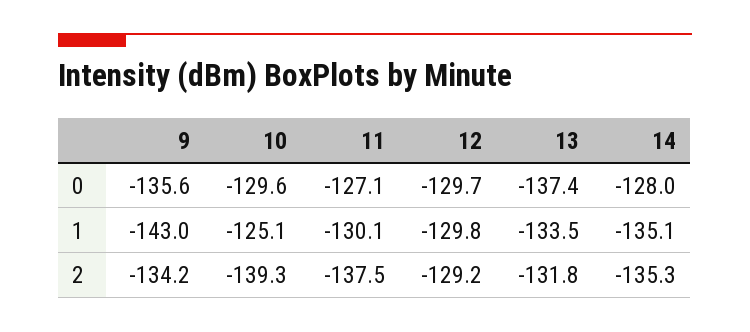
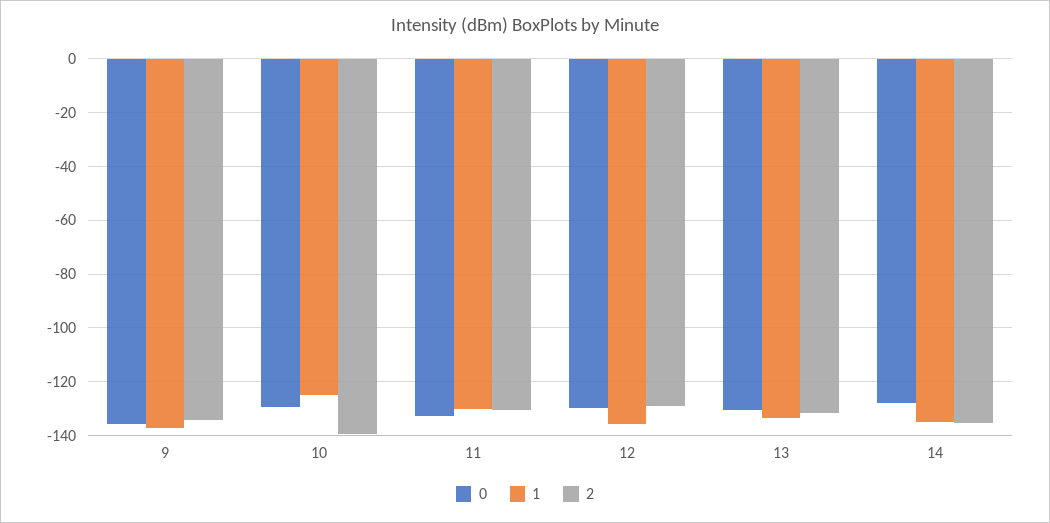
0, 11: -127.1 -> -132.5
0, 13: -137.4 -> -130
1, 9: -143 -> -137.5
1, 12: -129.8 -> -135
2, 11: -137.5 -> -130

